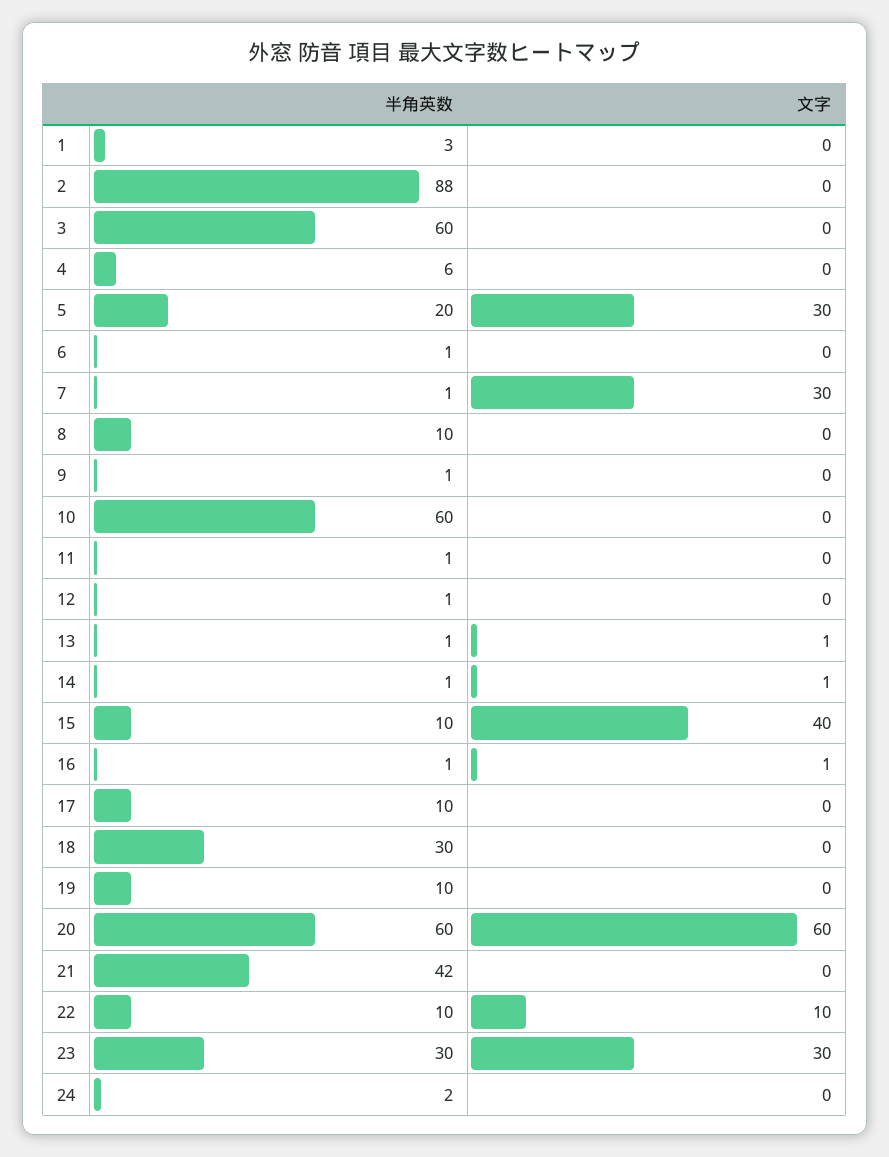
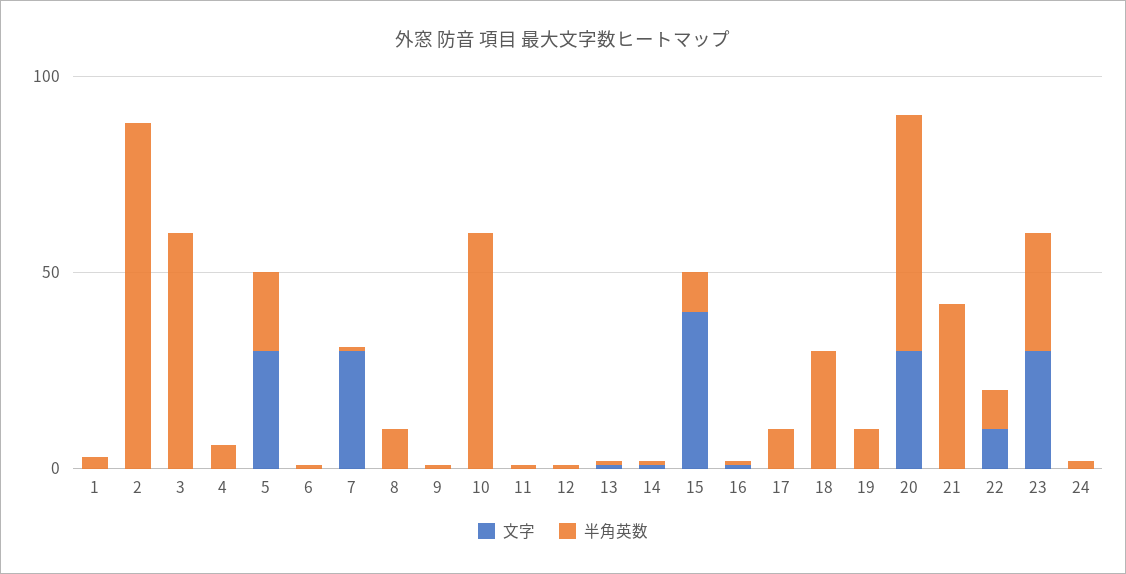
文字, 20: 60 -> 30

